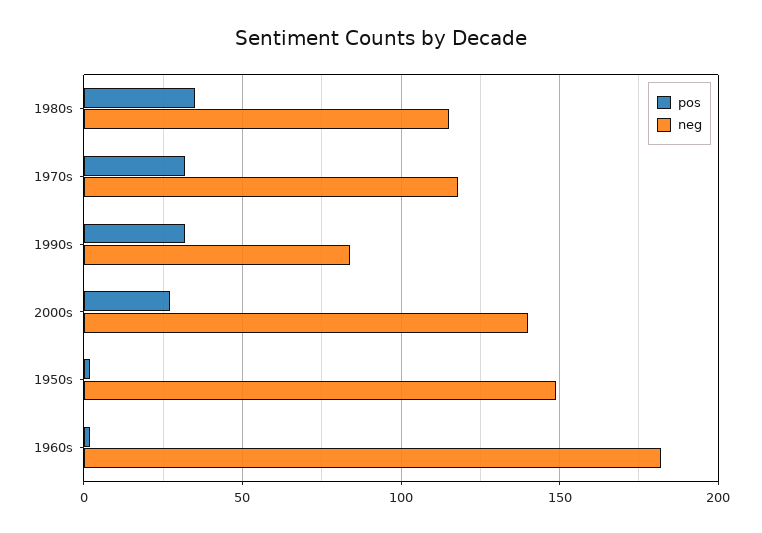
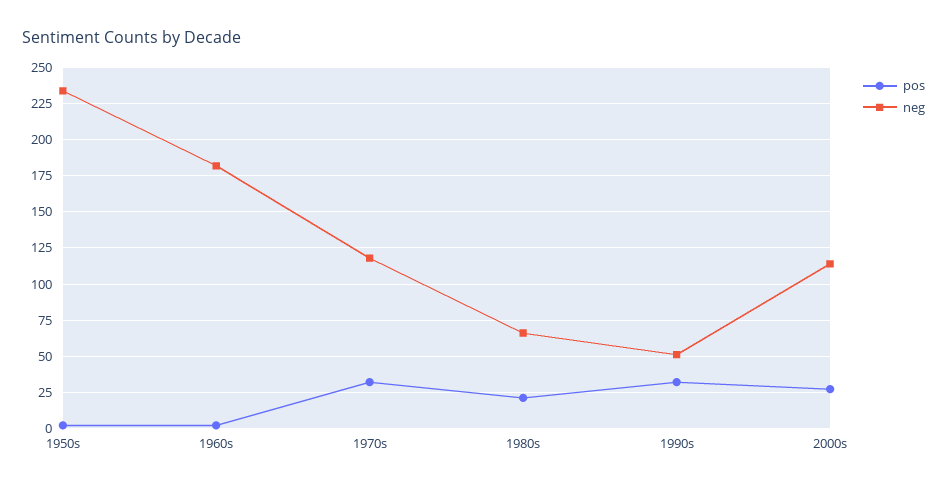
pos, 1980s: 35 -> 20
neg, 1980s: 115 -> 65
neg, 1990s: 85 -> 50
neg, 2000s: 140 -> 115
neg, 1950s: 150 -> 235

